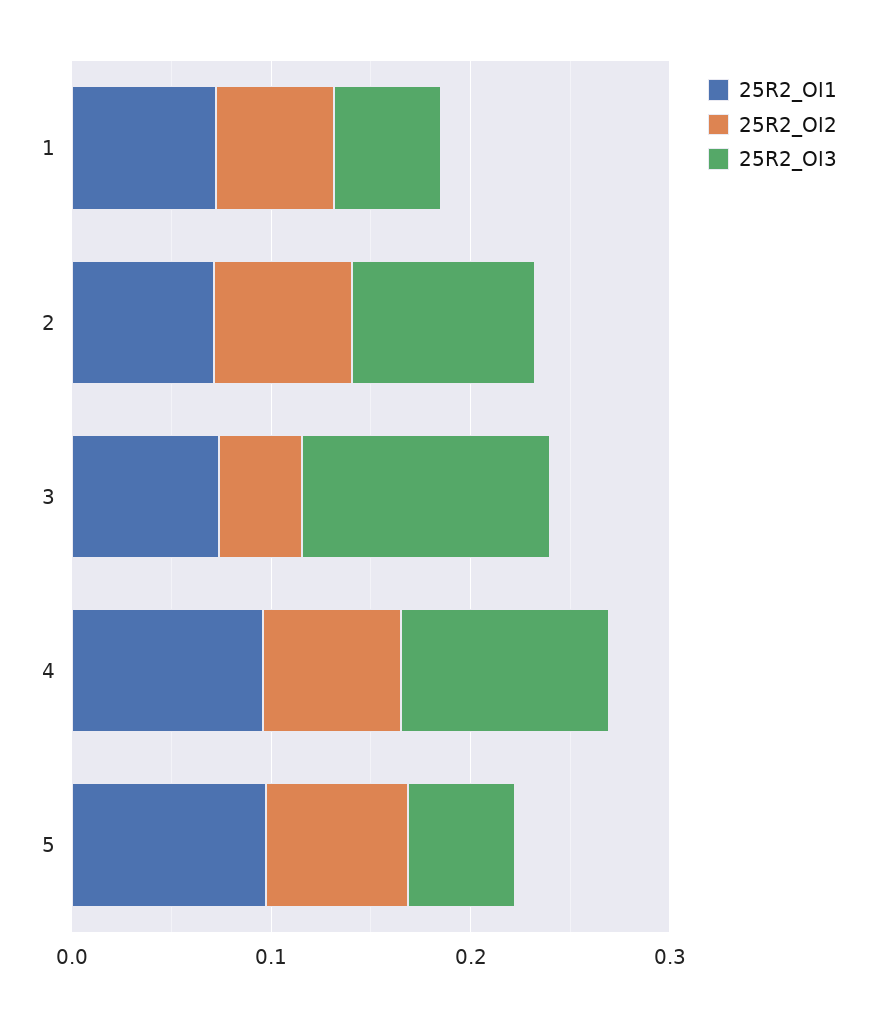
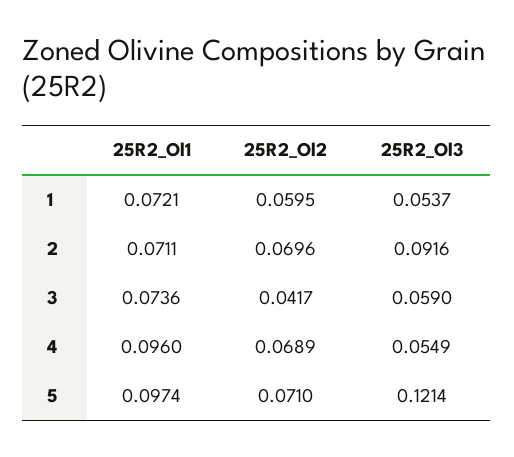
25R2_Ol3, 3: 0.12 -> 0.059
25R2_Ol3, 4: 0.1 -> 0.0549
25R2_Ol3, 5: 0.06 -> 0.1214

